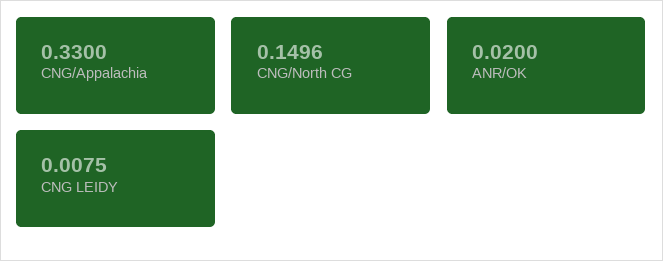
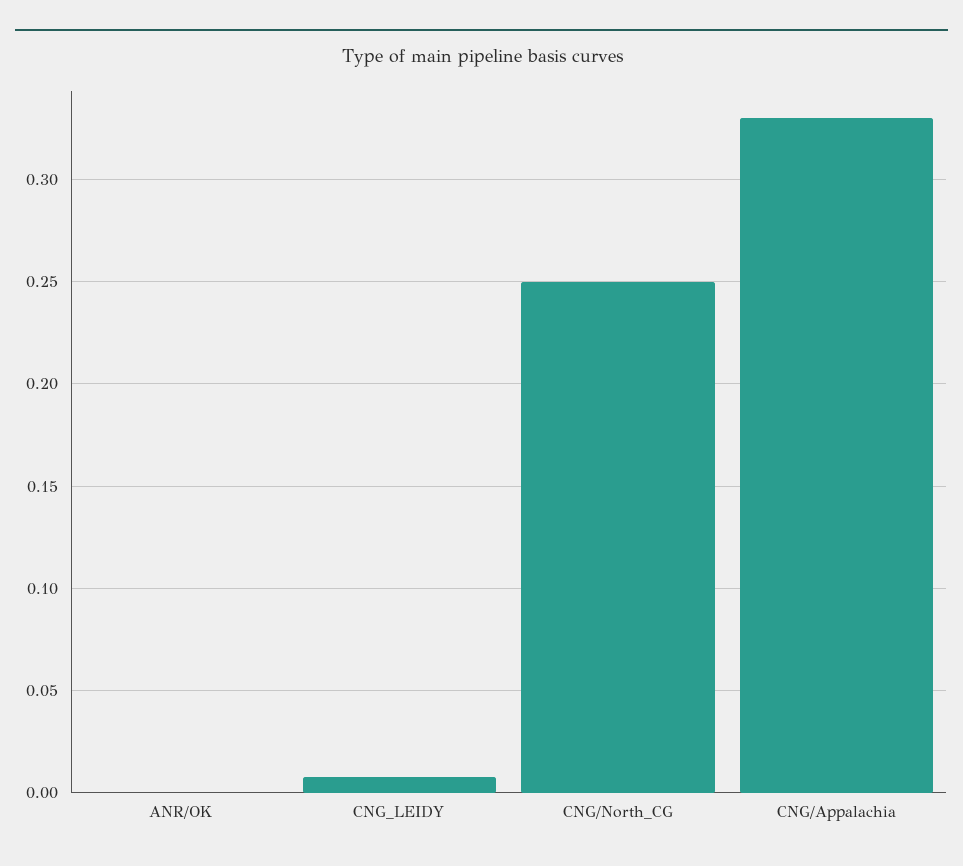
CNG/North CG: 0.1496 -> 0.25
ANR/OK: 0.02 -> 0

